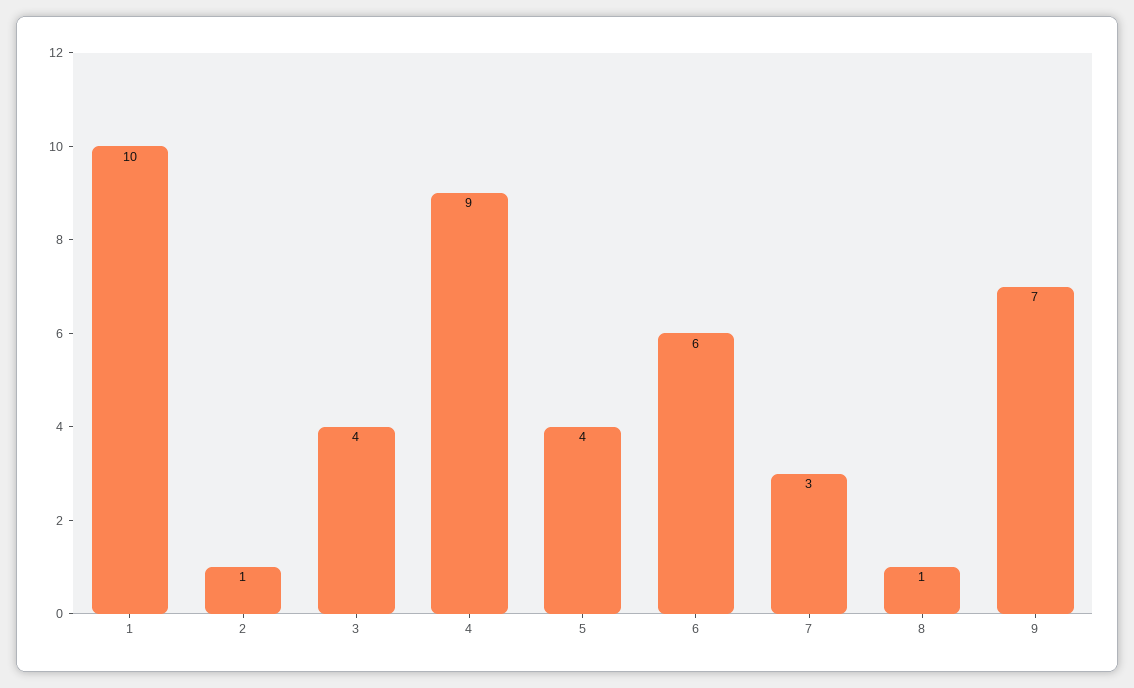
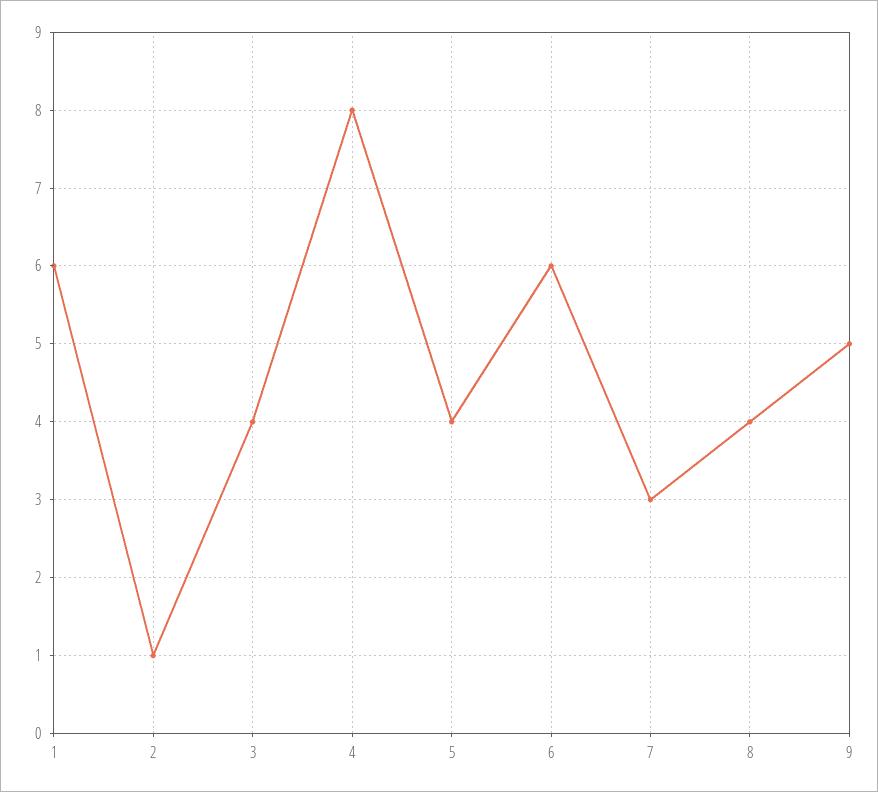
1: 10 -> 6
4: 9 -> 8
8: 1 -> 4
9: 7 -> 5

